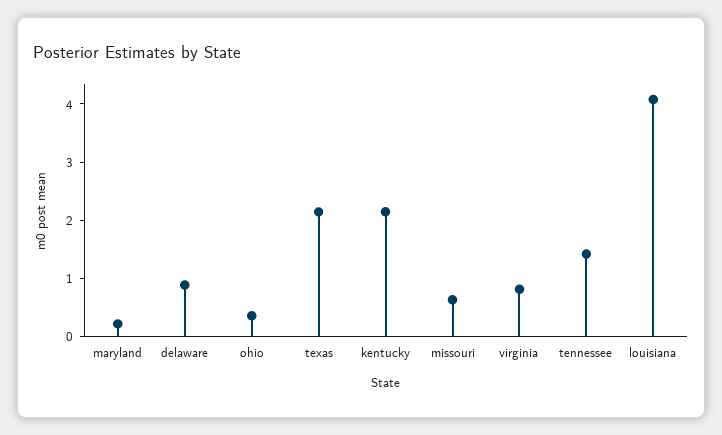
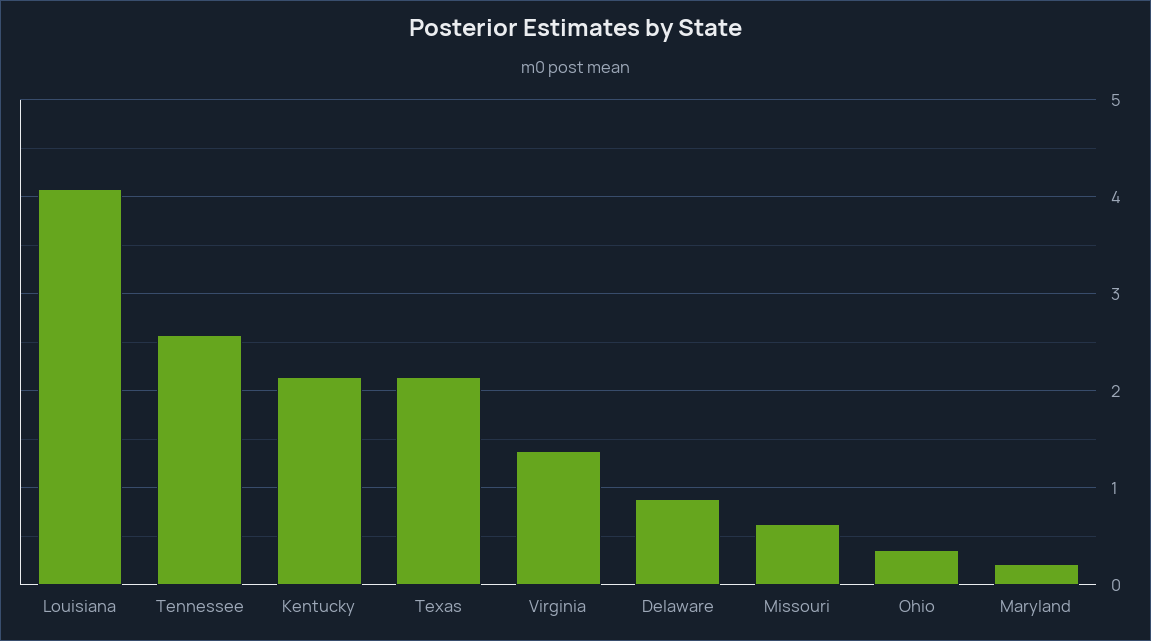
virginia: 0.8 -> 1.4
tennessee: 1.4 -> 2.6

